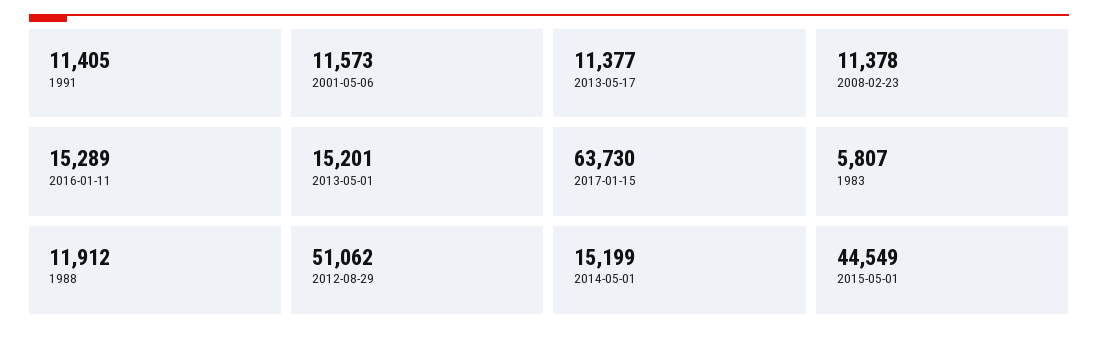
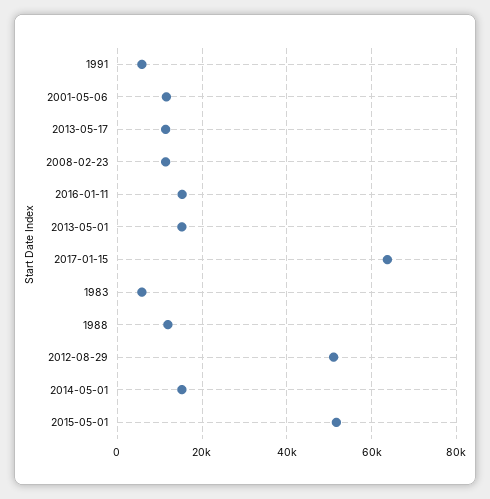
1991: 11405 -> 6000
2015-05-01: 44549 -> 52000

